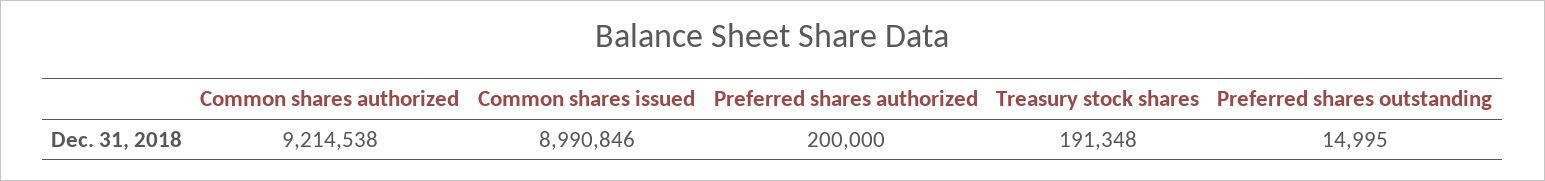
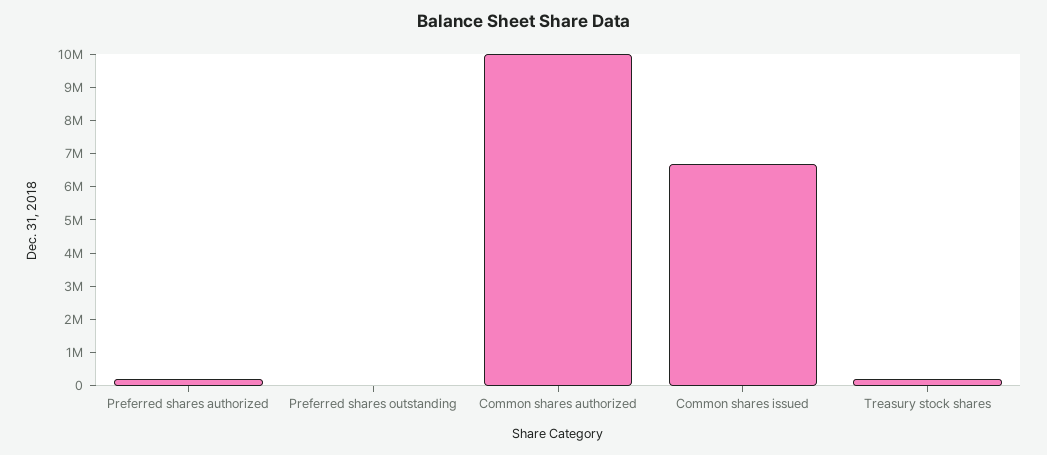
Common shares authorized: 9214538 -> 10000000
Common shares issued: 8990846 -> 6750000

